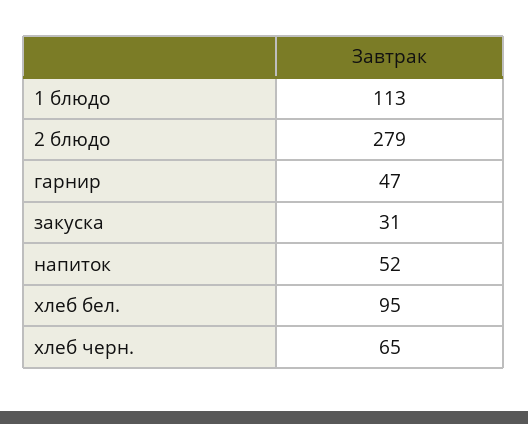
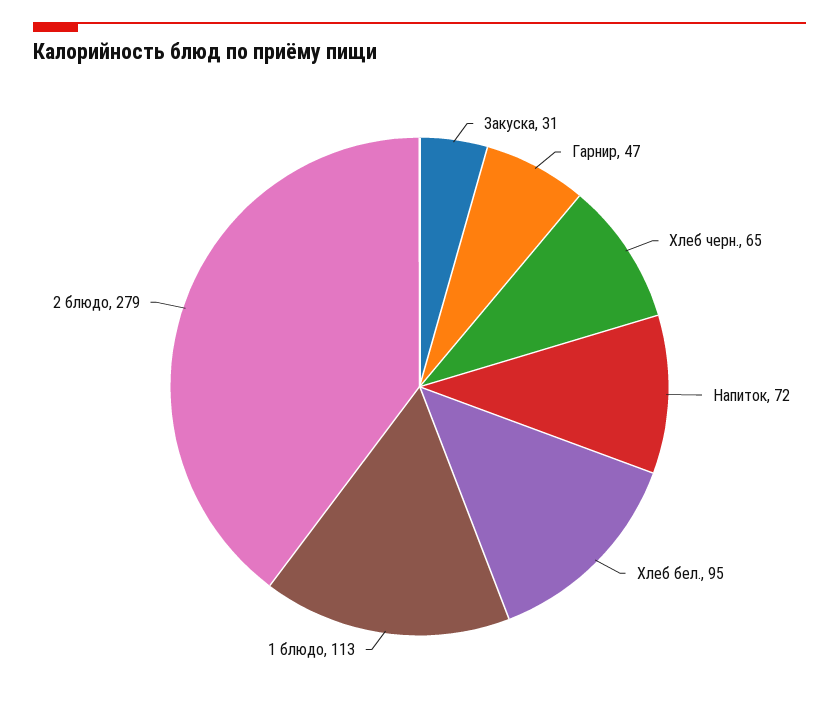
напиток: 52 -> 72

